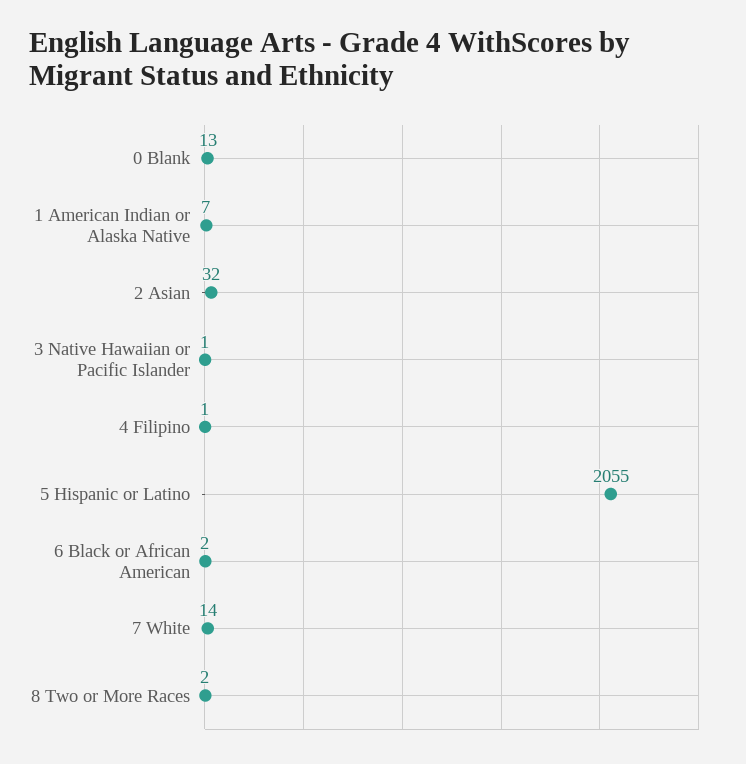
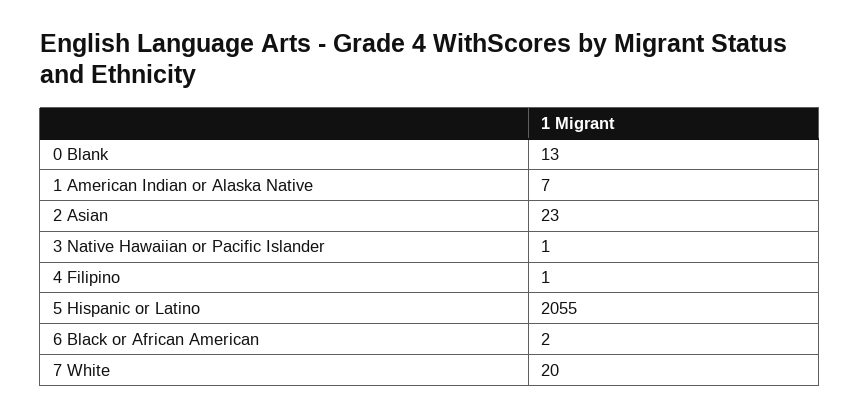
2 Asian: 32 -> 23
7 White: 14 -> 20
8 Two or More Races: 2 -> none

